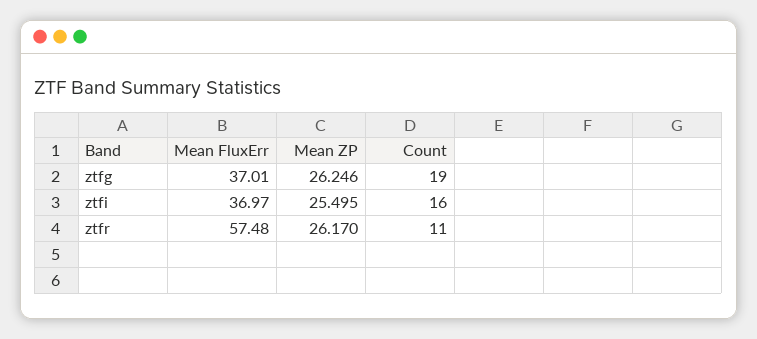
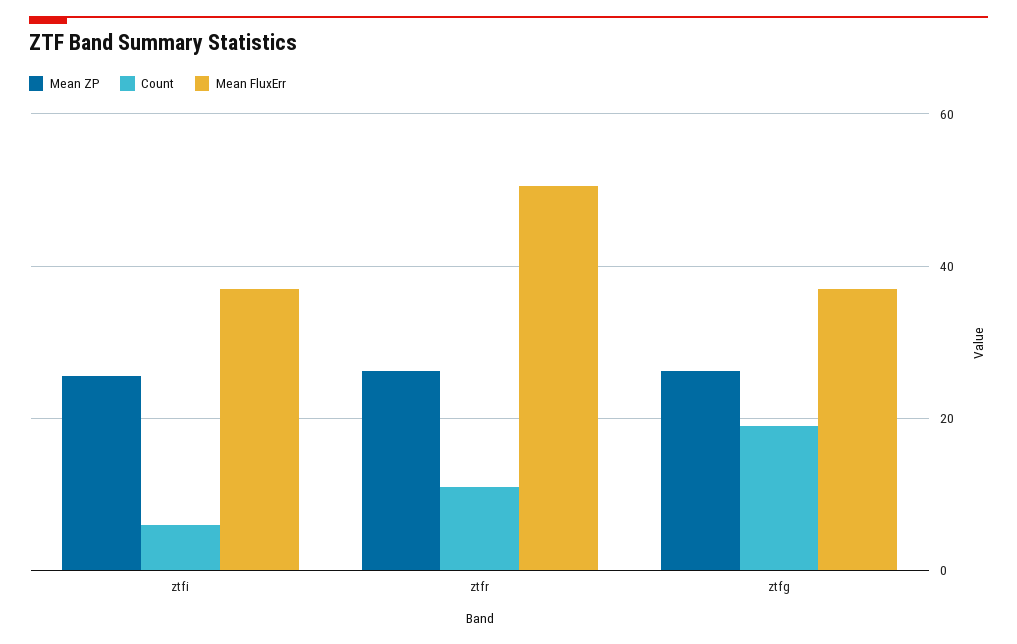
Count, ztfi: 16 -> 6
Mean FluxErr, ztfr: 57.48 -> 50

